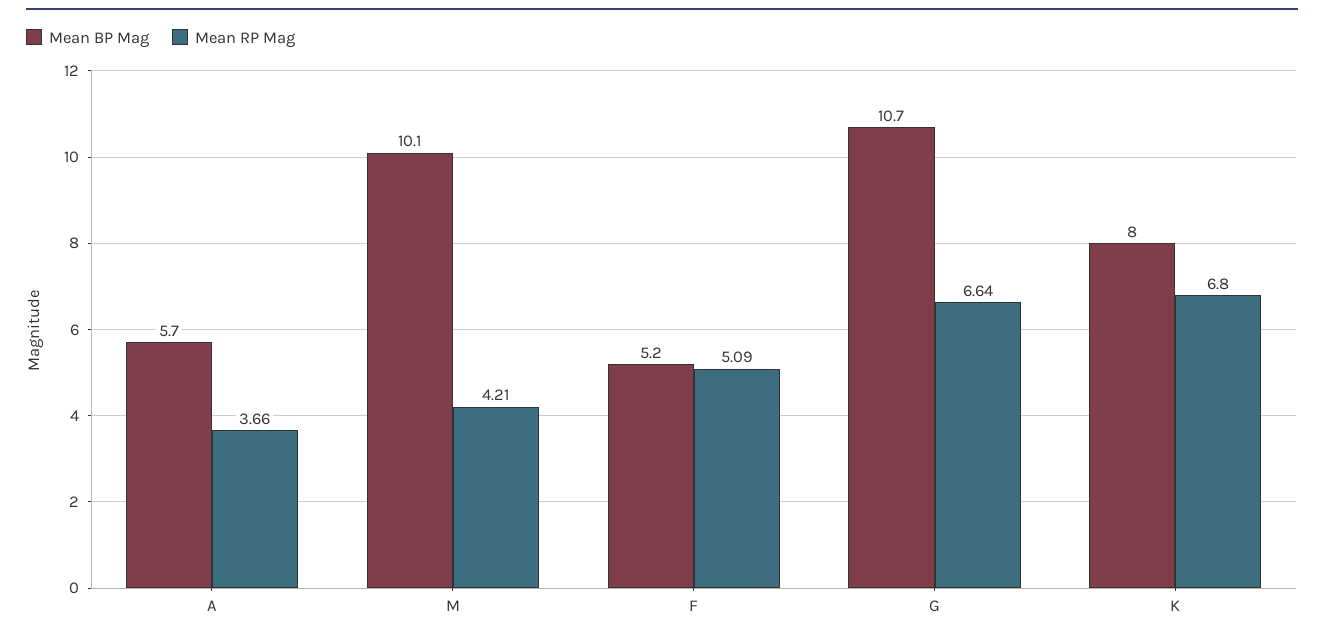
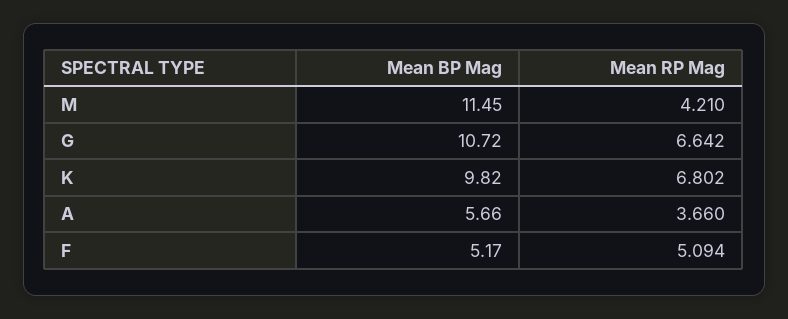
Mean BP Mag, M: 10.1 -> 11.45
Mean BP Mag, K: 8 -> 9.82

